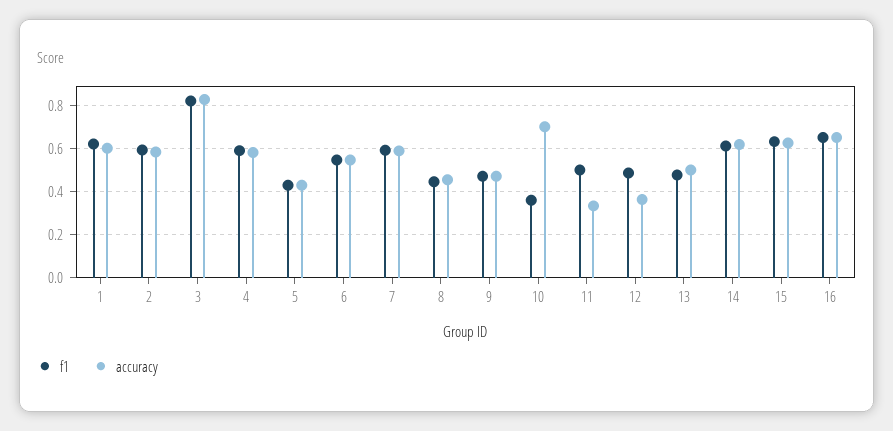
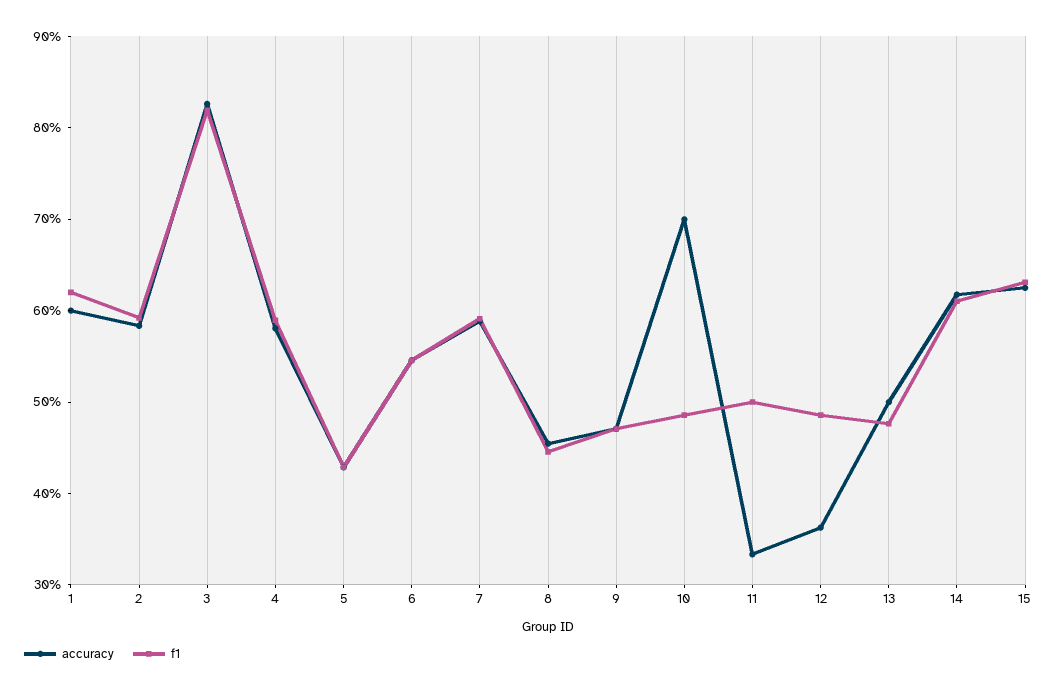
f1, 10: 0.35 -> 0.48
f1, 16: 0.65 -> none
accuracy, 16: 0.65 -> none

